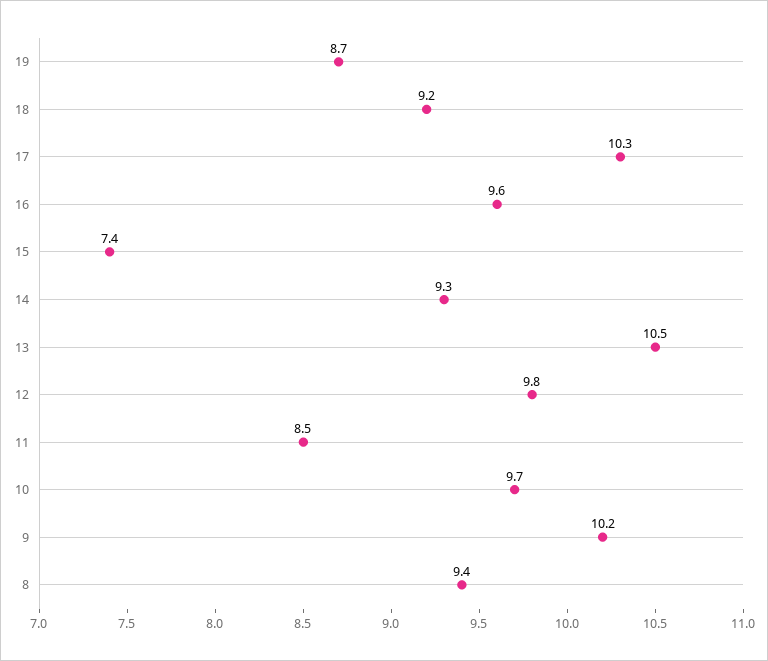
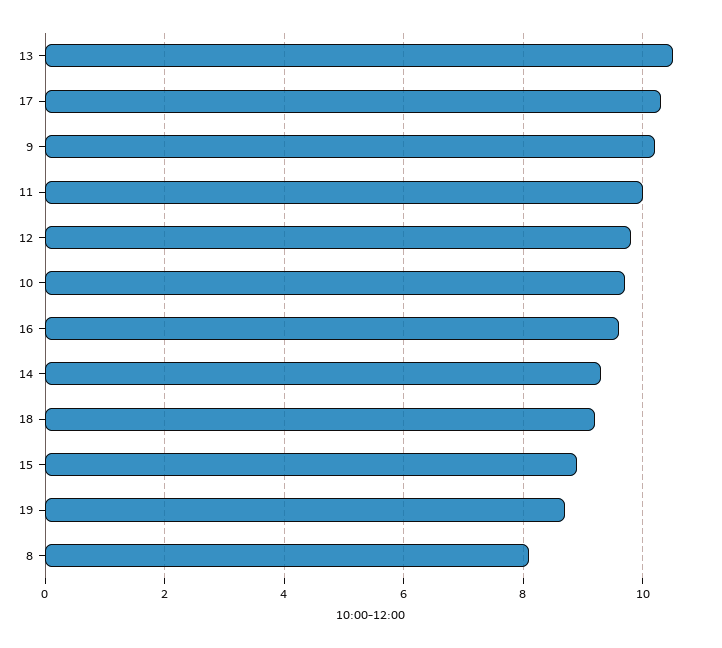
15: 7.4 -> 9
11: 8.5 -> 10
8: 9.4 -> 8

